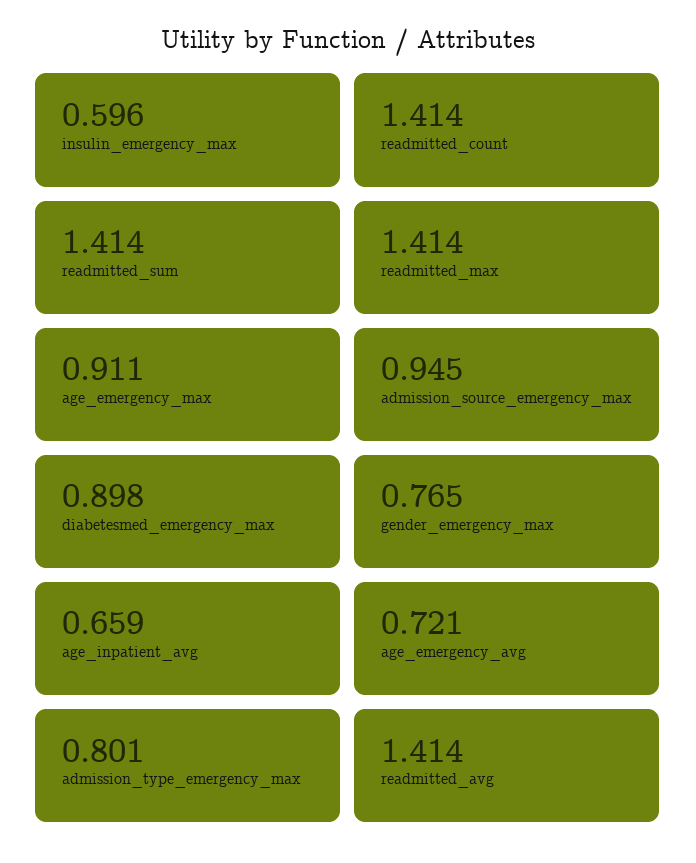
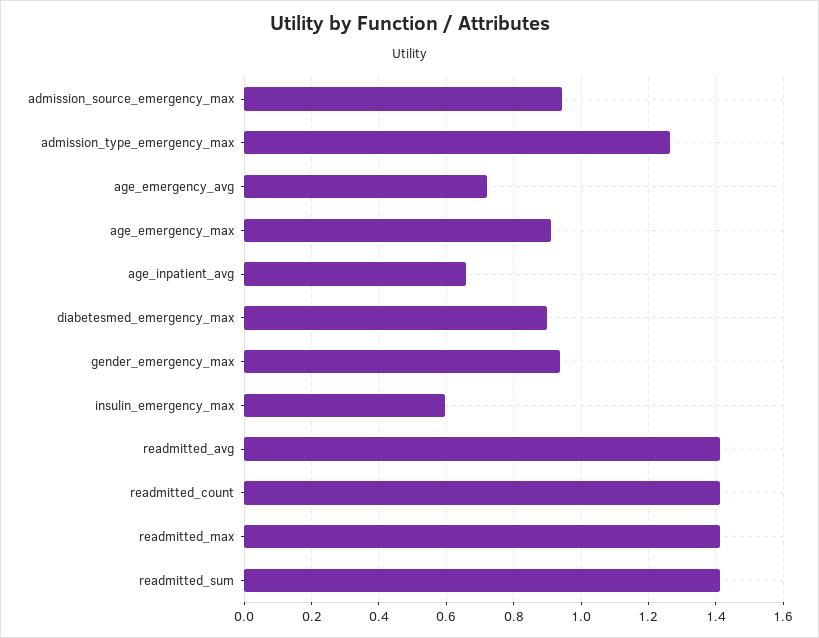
gender_emergency_max: 0.765 -> 0.94
admission_type_emergency_max: 0.801 -> 1.26

